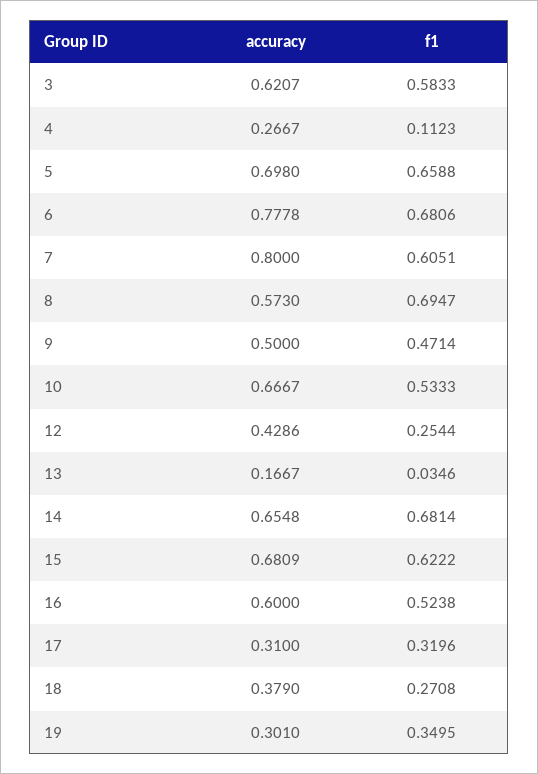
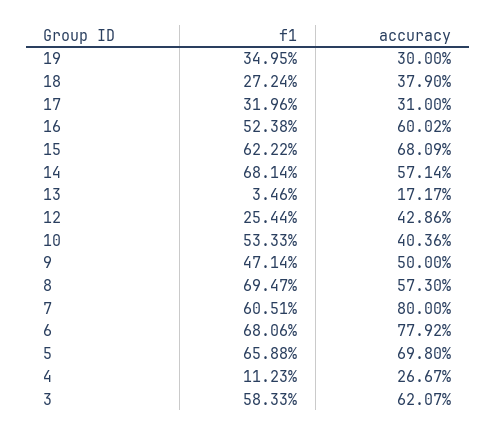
accuracy, 6: 0.7778 -> 0.7792
accuracy, 10: 0.6667 -> 0.4036
accuracy, 13: 0.1667 -> 0.1717
accuracy, 14: 0.6548 -> 0.5714
accuracy, 16: 0.6 -> 0.6002
f1, 18: 0.2708 -> 0.2724
accuracy, 19: 0.301 -> 0.3

